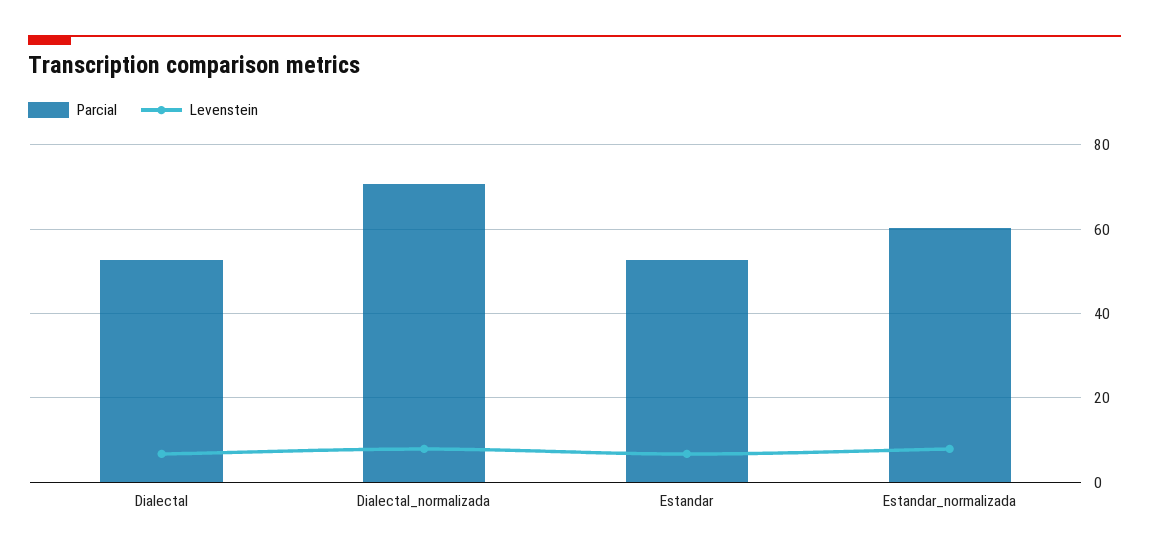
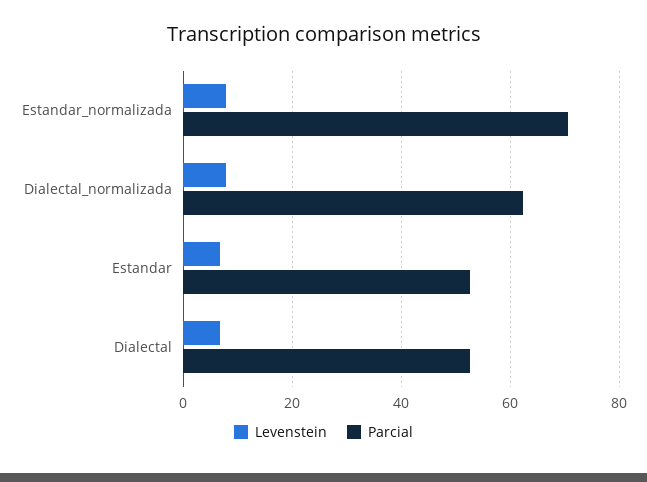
Parcial, Dialectal_normalizada: 70 -> 62
Parcial, Estandar_normalizada: 60 -> 70

